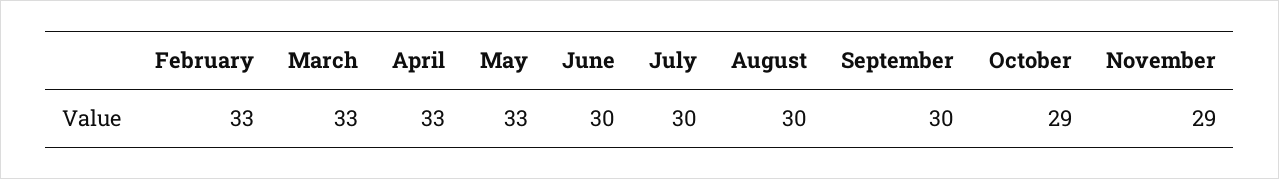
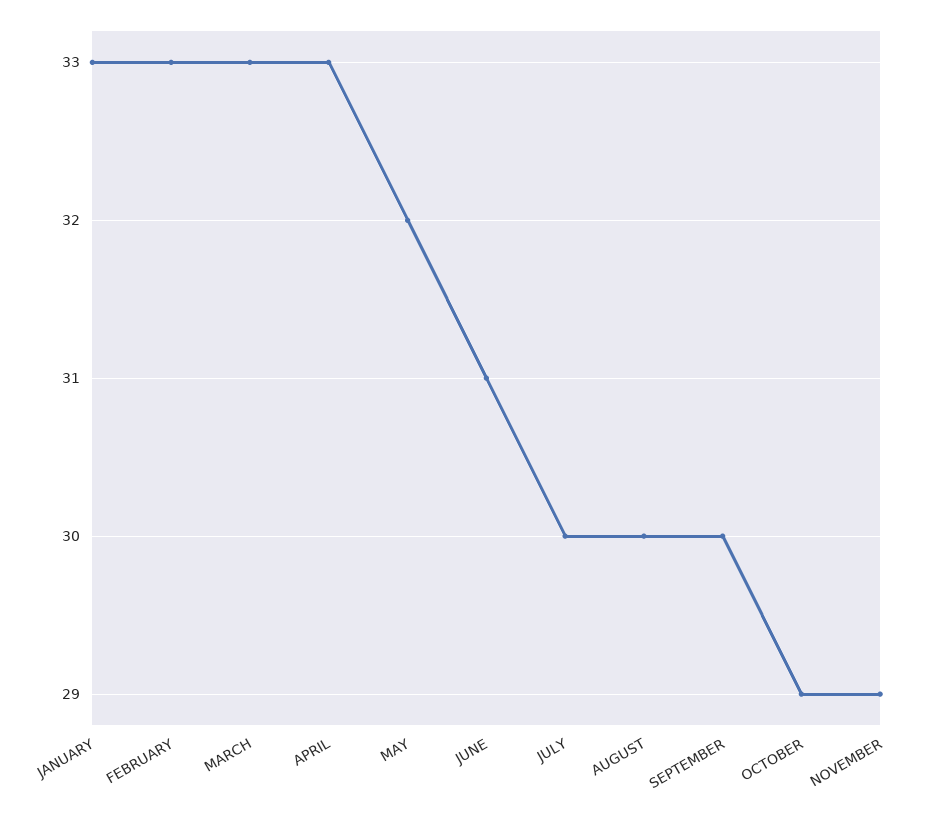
May: 33 -> 32
June: 30 -> 31
JANUARY: none -> 33

